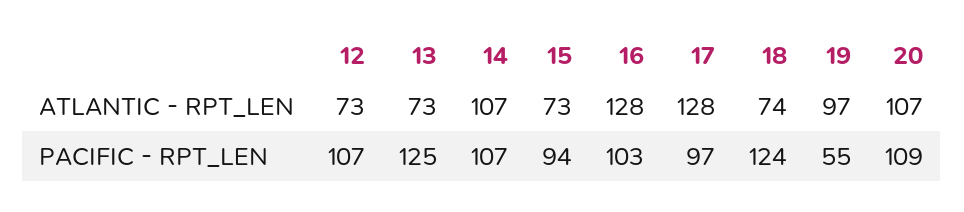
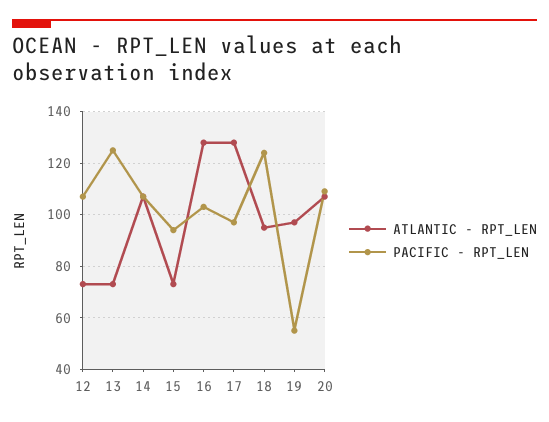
ATLANTIC - RPT_LEN, 18: 74 -> 95

